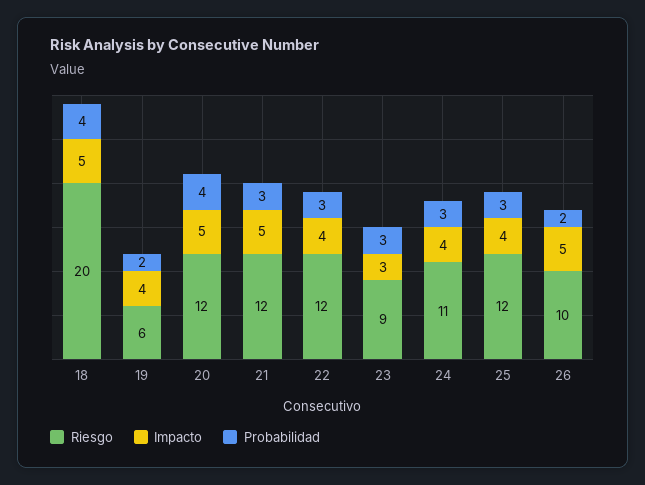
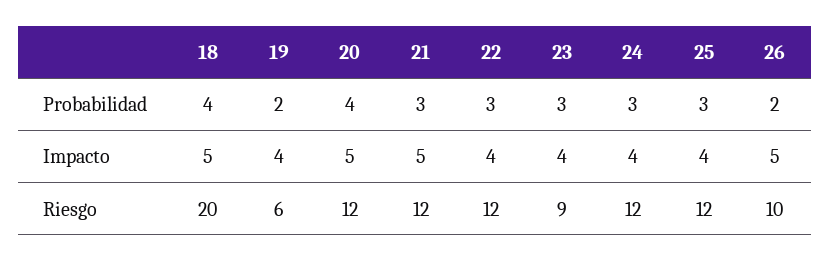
Impacto, 23: 3 -> 4
Riesgo, 24: 11 -> 12

